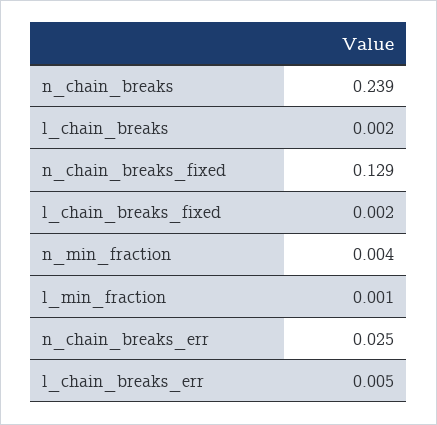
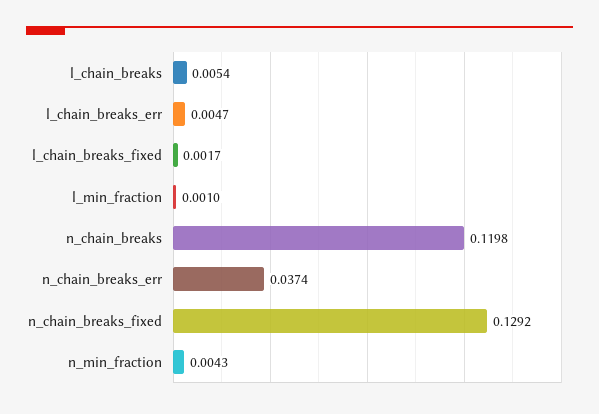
n_chain_breaks: 0.239 -> 0.1198
l_chain_breaks: 0.002 -> 0.0054
n_chain_breaks_err: 0.025 -> 0.0374

